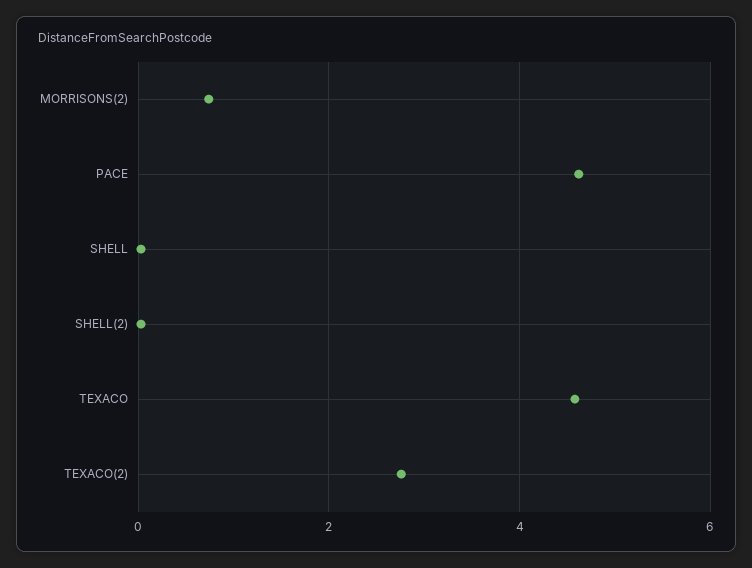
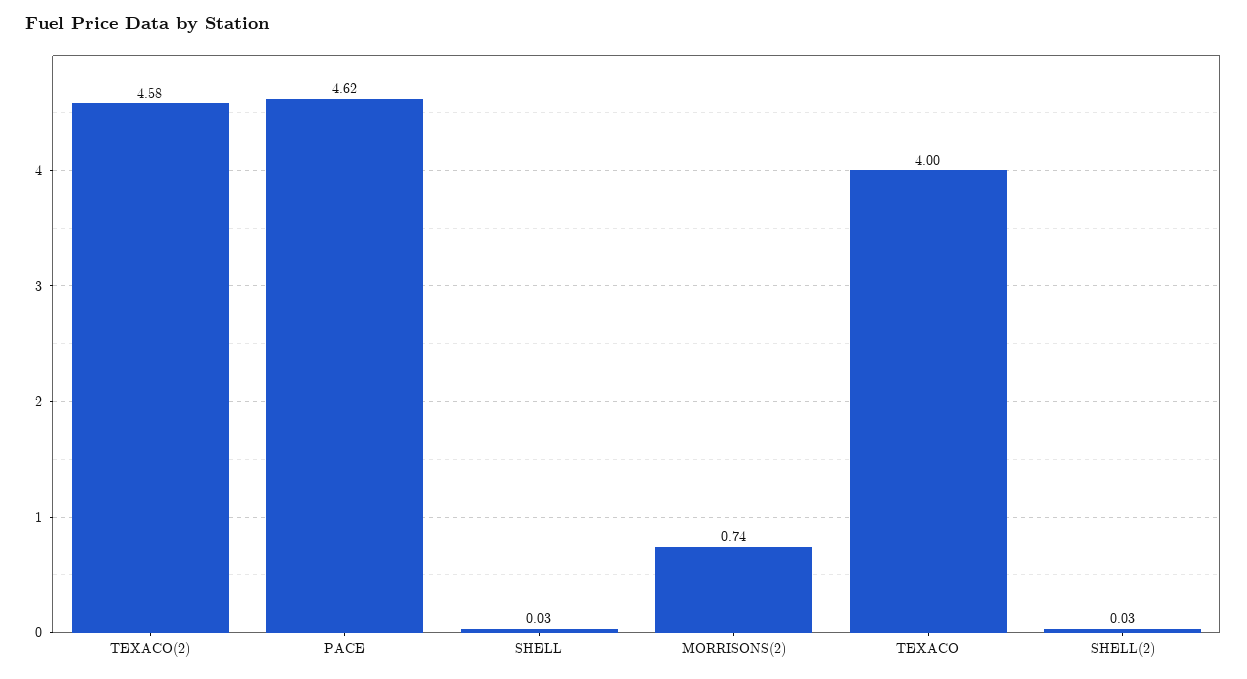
TEXACO: 4.6 -> 4
TEXACO(2): 2.8 -> 4.58

